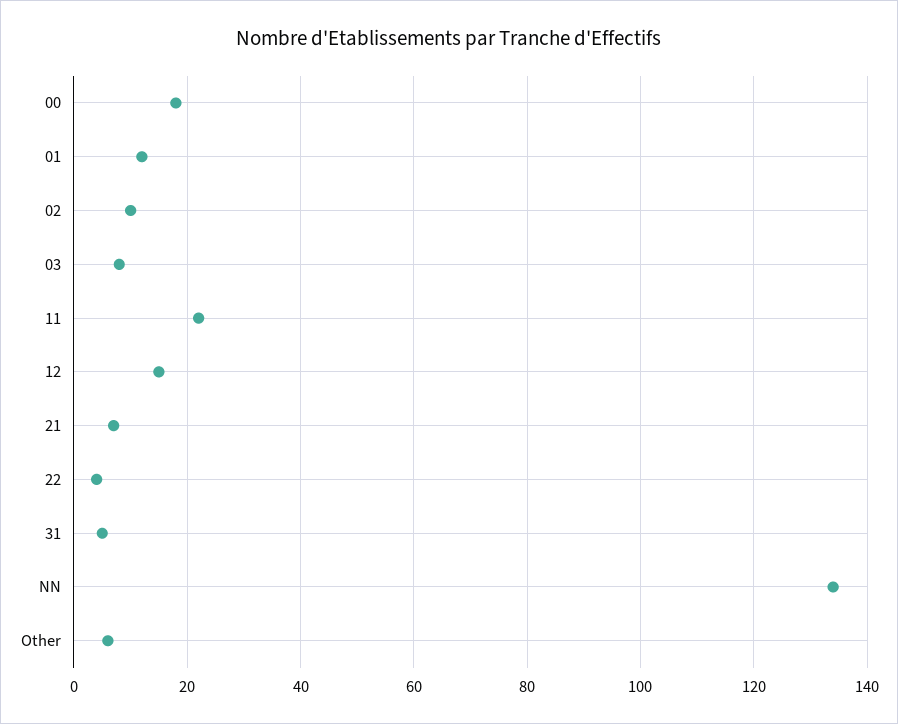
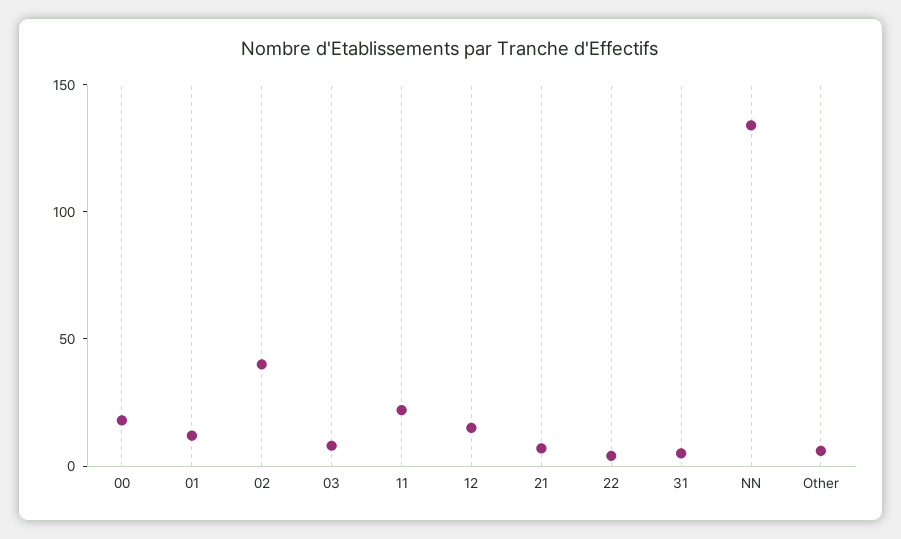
02: 10 -> 40

